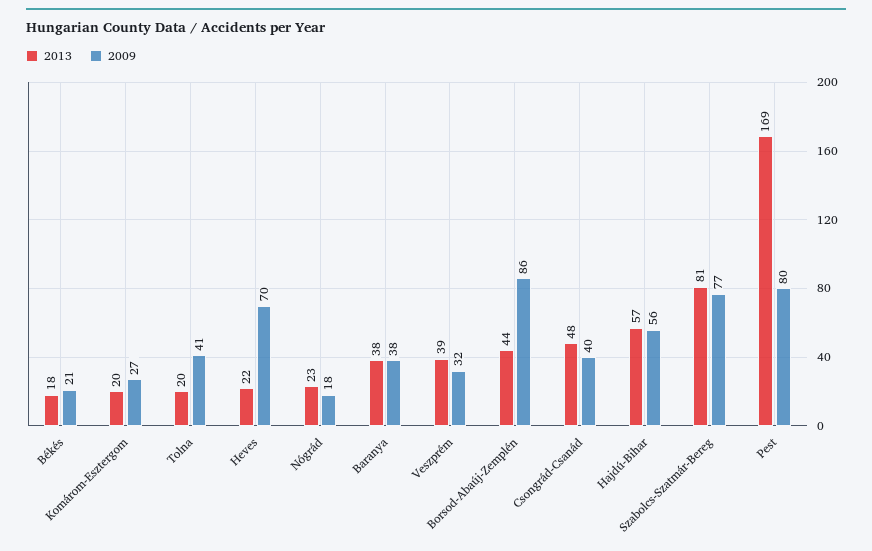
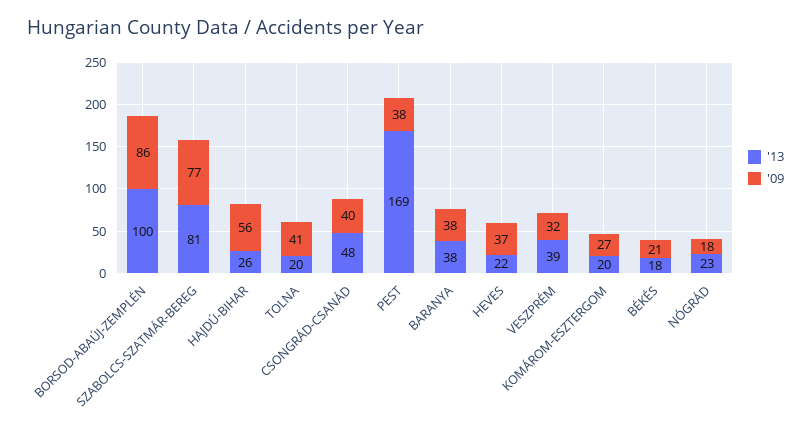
2009, Heves: 70 -> 37
2013, Borsod-Abaúj-Zemplén: 44 -> 100
2013, Hajdú-Bihar: 57 -> 26
2009, Pest: 80 -> 38

